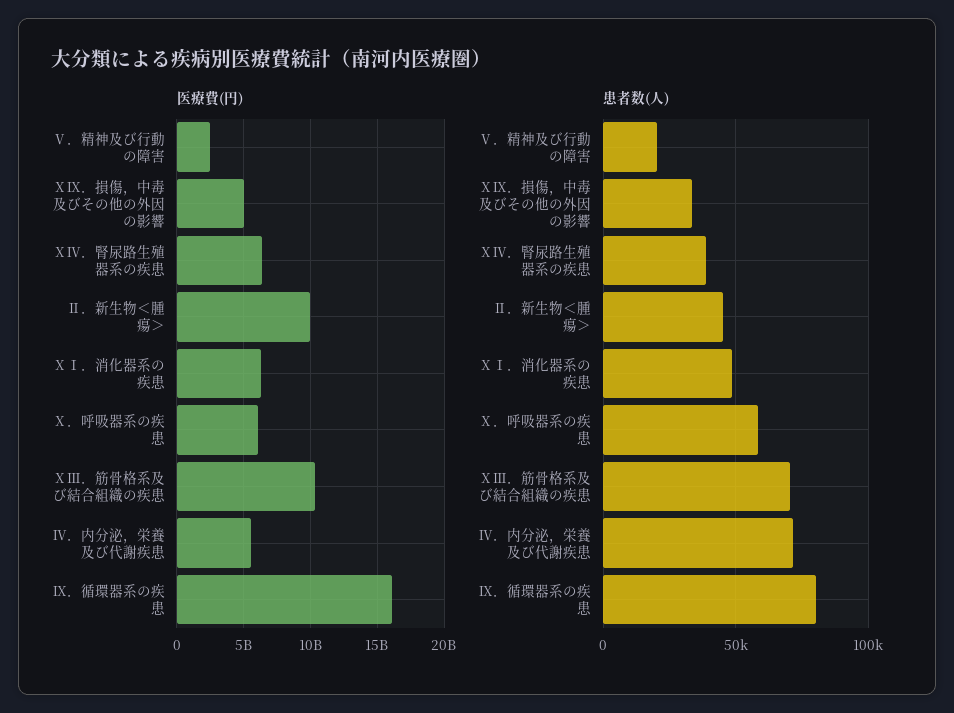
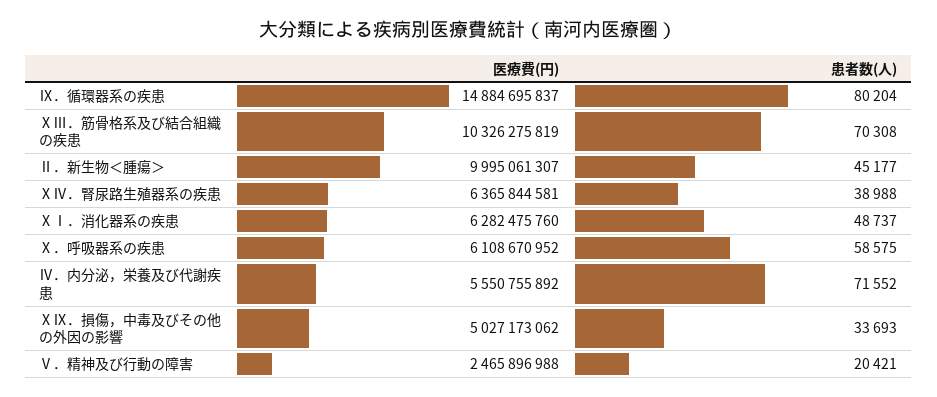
医療費(円), Ⅸ．循環器系の疾患: 16000000000 -> 14884695837

